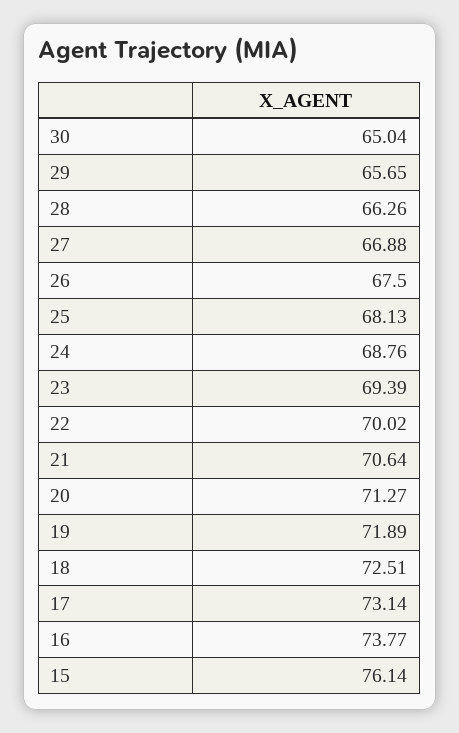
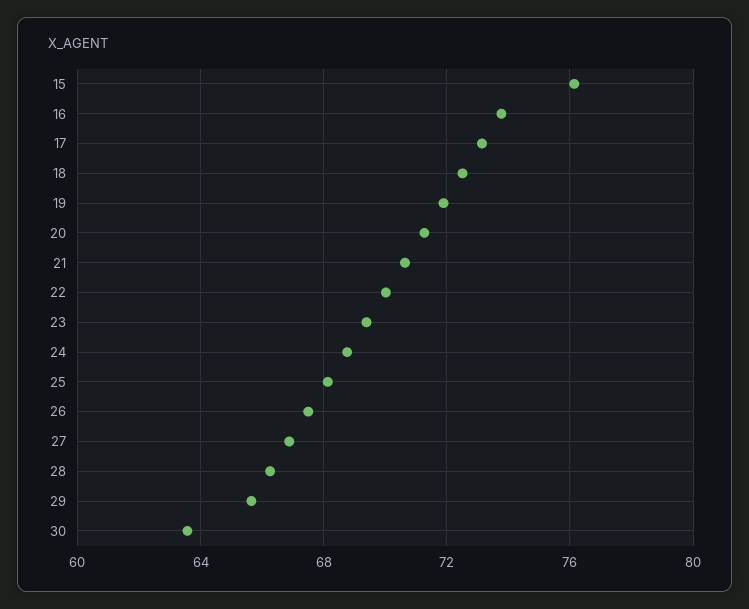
30: 65.04 -> 63.5

